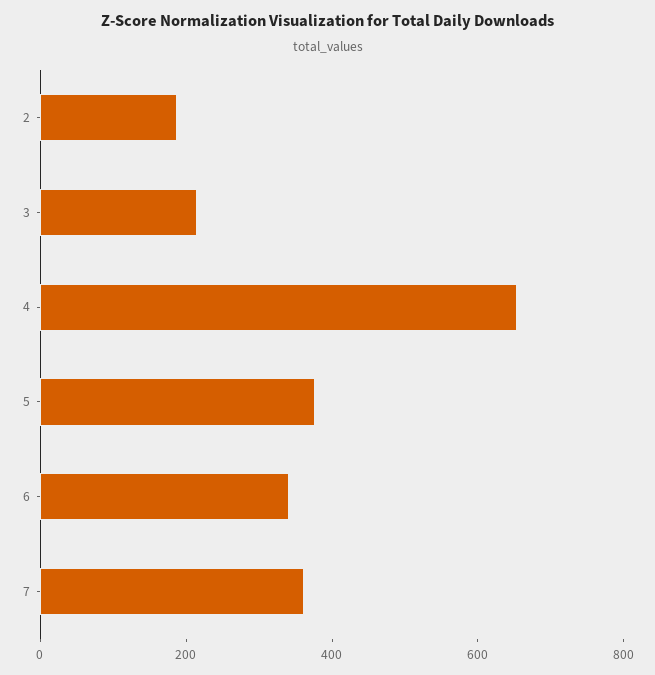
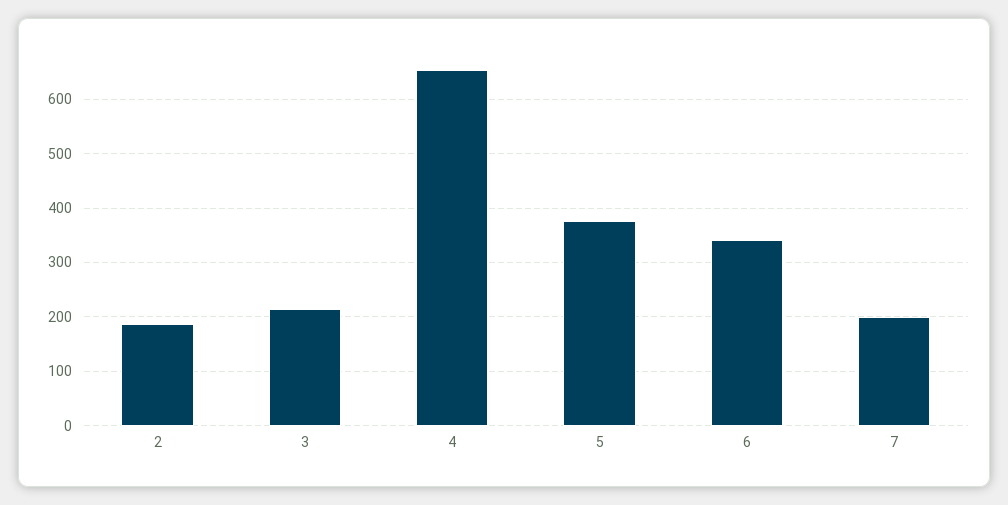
7: 350 -> 200

